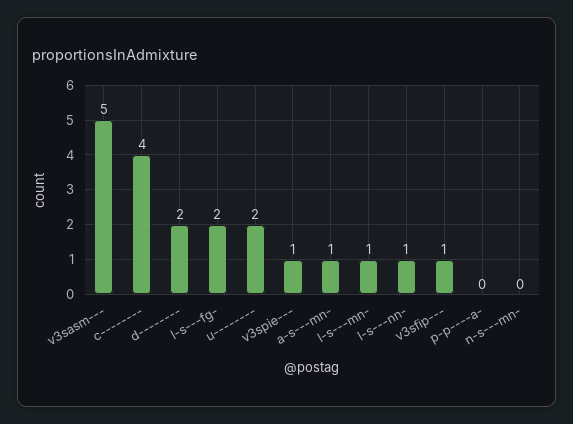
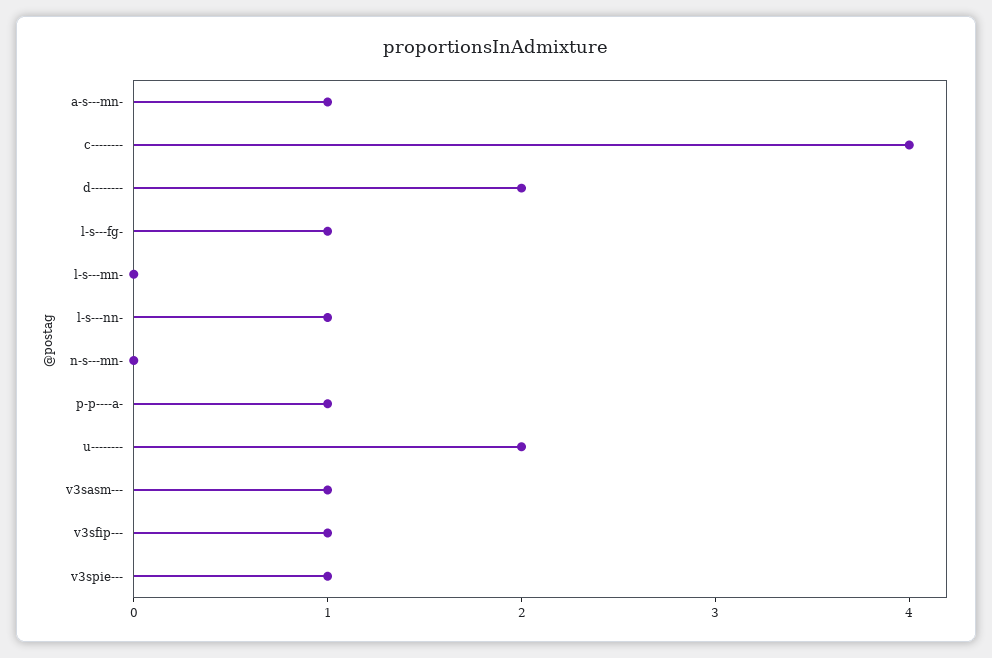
v3sasm---: 5 -> 1
l-s---fg-: 2 -> 1
l-s---mn-: 1 -> 0
p-p----a-: 0 -> 1

